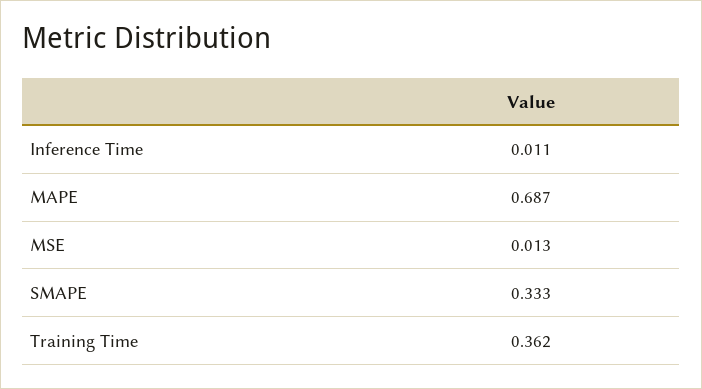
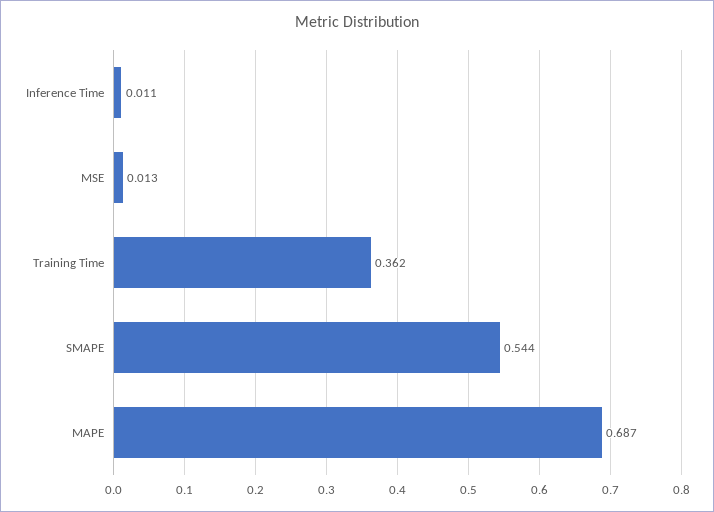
SMAPE: 0.333 -> 0.544

